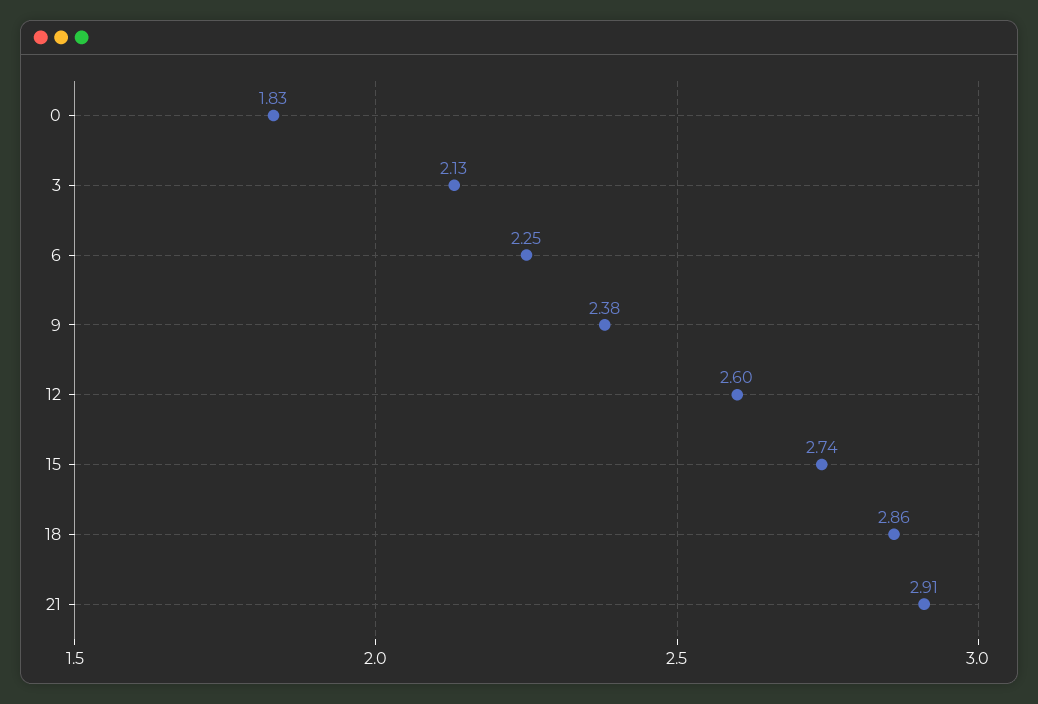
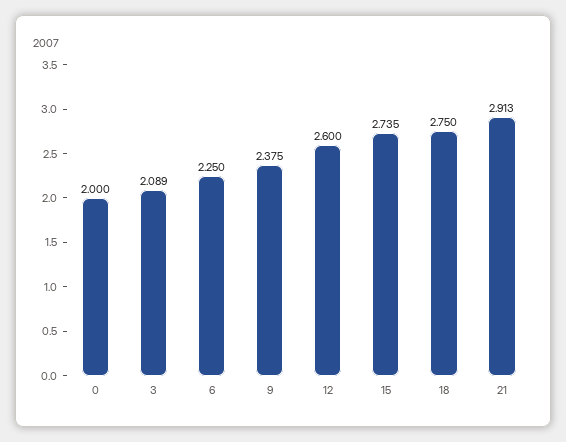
0: 1.83 -> 2
3: 2.13 -> 2.089
18: 2.86 -> 2.75

